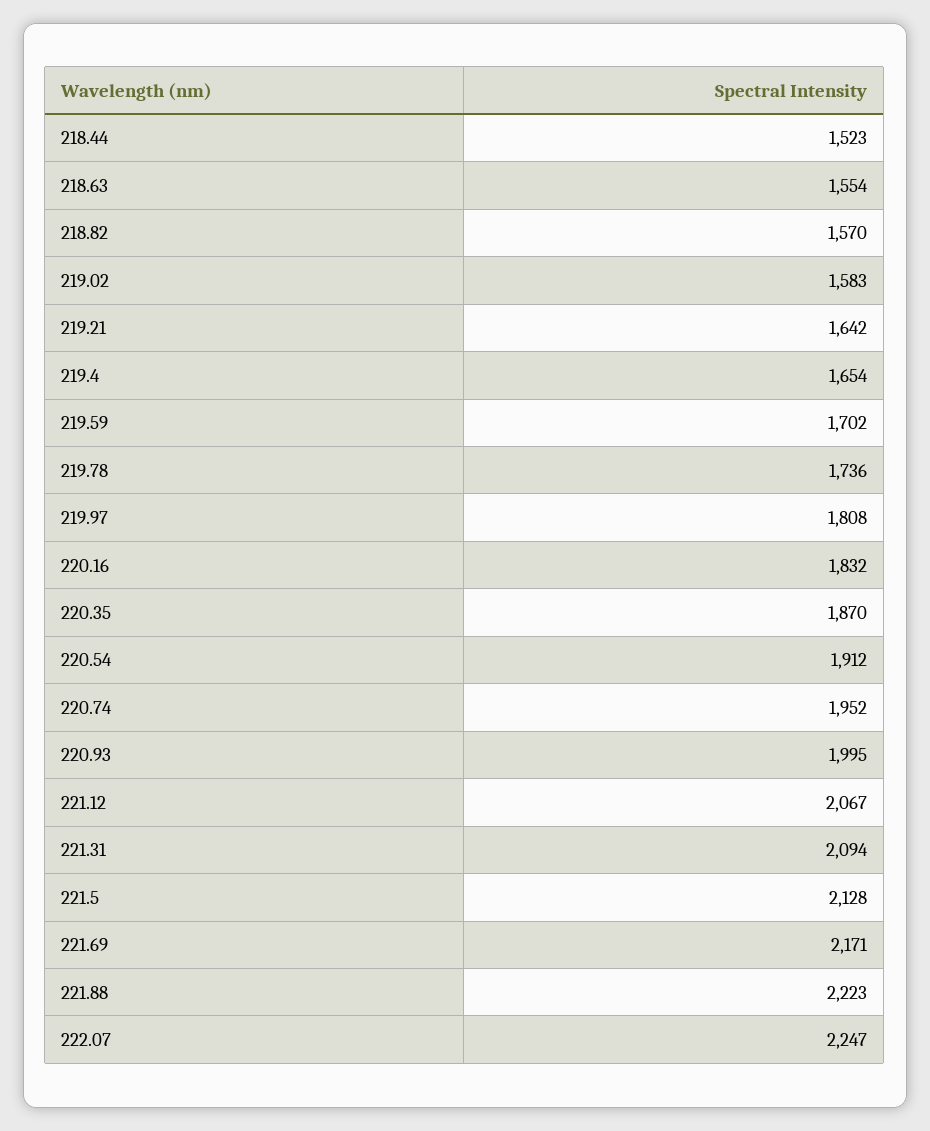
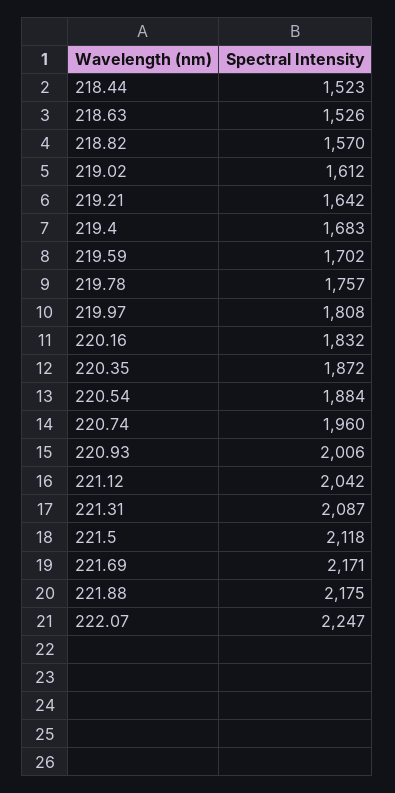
218.63: 1554 -> 1526
219.02: 1583 -> 1612
219.4: 1654 -> 1683
219.78: 1736 -> 1757
220.35: 1870 -> 1872
220.54: 1912 -> 1884
220.74: 1952 -> 1960
220.93: 1995 -> 2006
221.12: 2067 -> 2042
221.31: 2094 -> 2087
221.5: 2128 -> 2118
221.88: 2223 -> 2175

